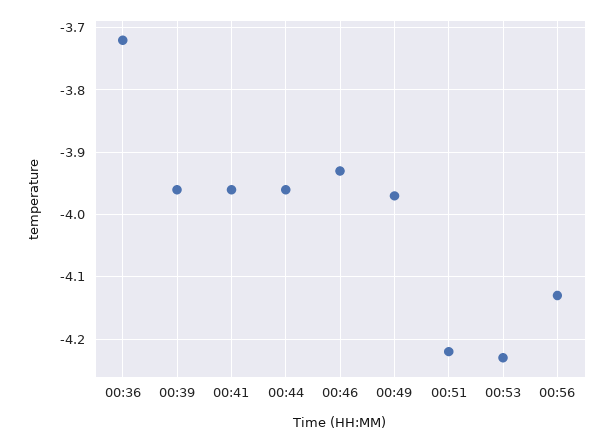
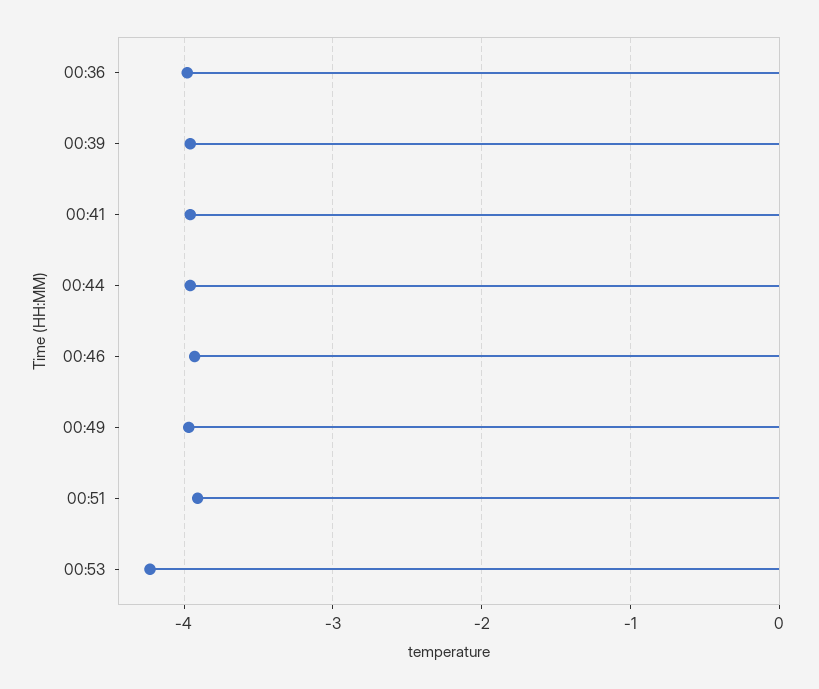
00:36: -3.72 -> -4
00:51: -4.22 -> -3.9
00:56: -4.13 -> none

